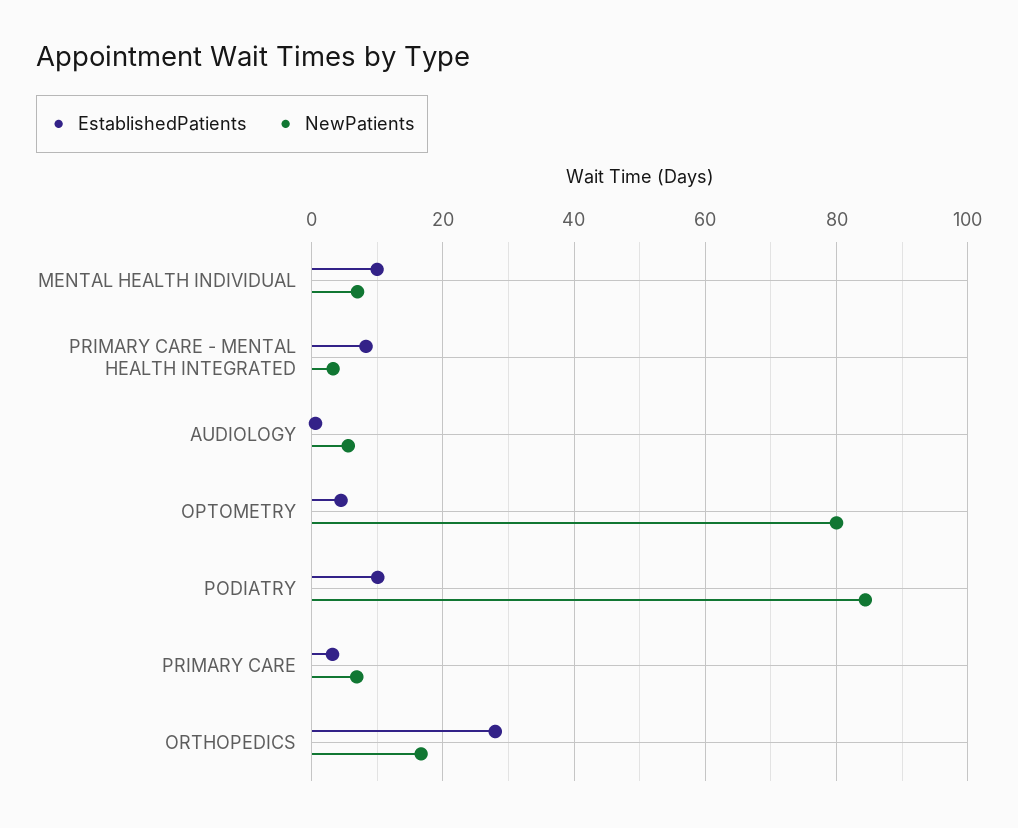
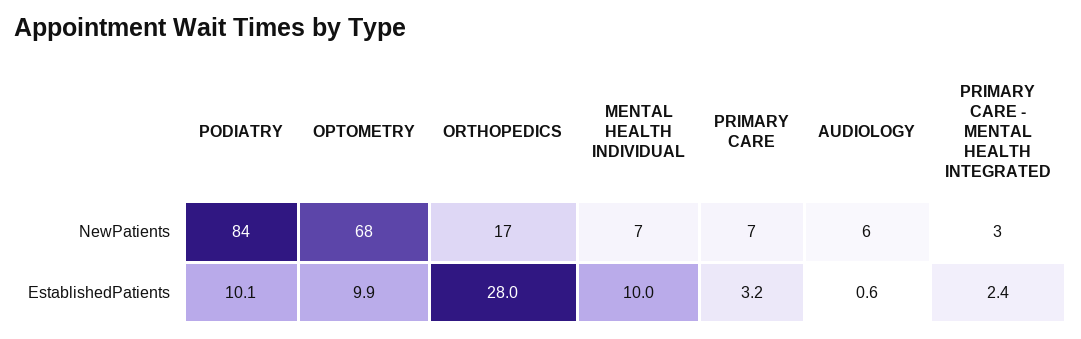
EstablishedPatients, PRIMARY CARE - MENTAL HEALTH INTEGRATED: 8 -> 2.4
EstablishedPatients, OPTOMETRY: 4 -> 9.9
NewPatients, OPTOMETRY: 80 -> 68

